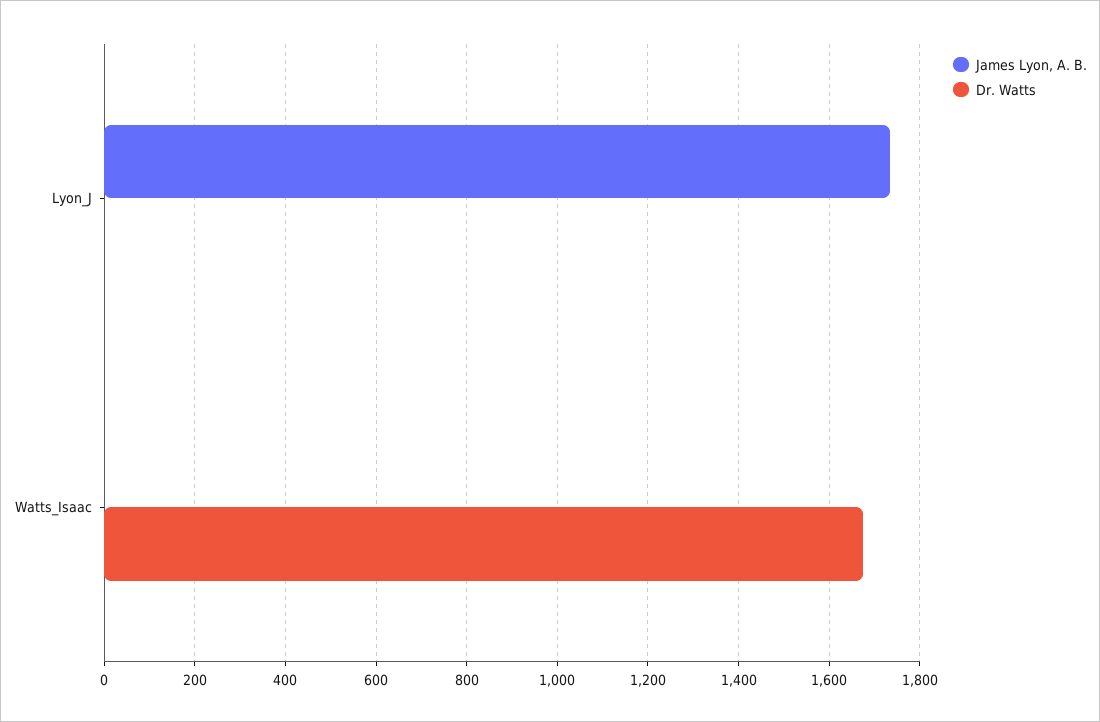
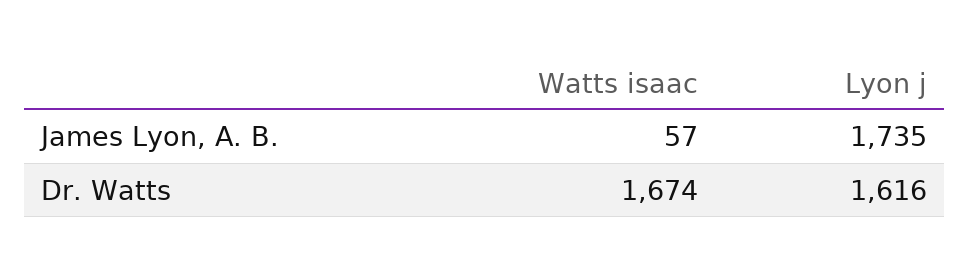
Dr. Watts, Lyon_J: 0 -> 1616
James Lyon, A. B., Watts_Isaac: 0 -> 57

